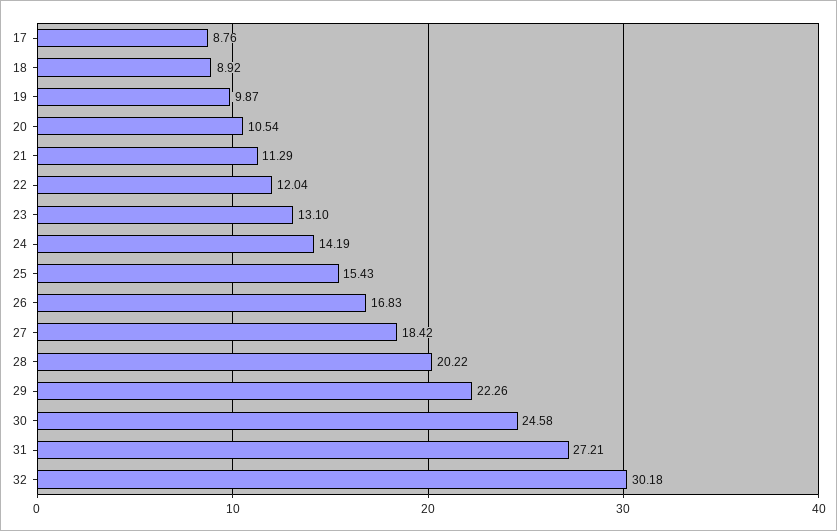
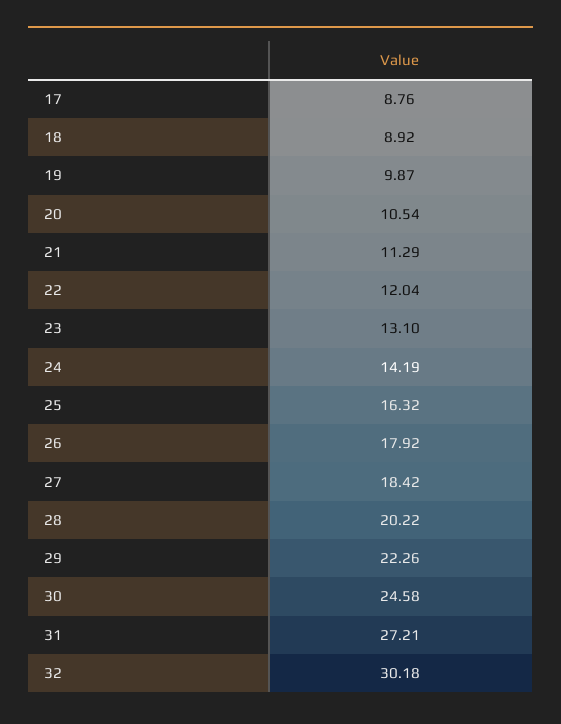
25: 15.43 -> 16.32
26: 16.83 -> 17.92

